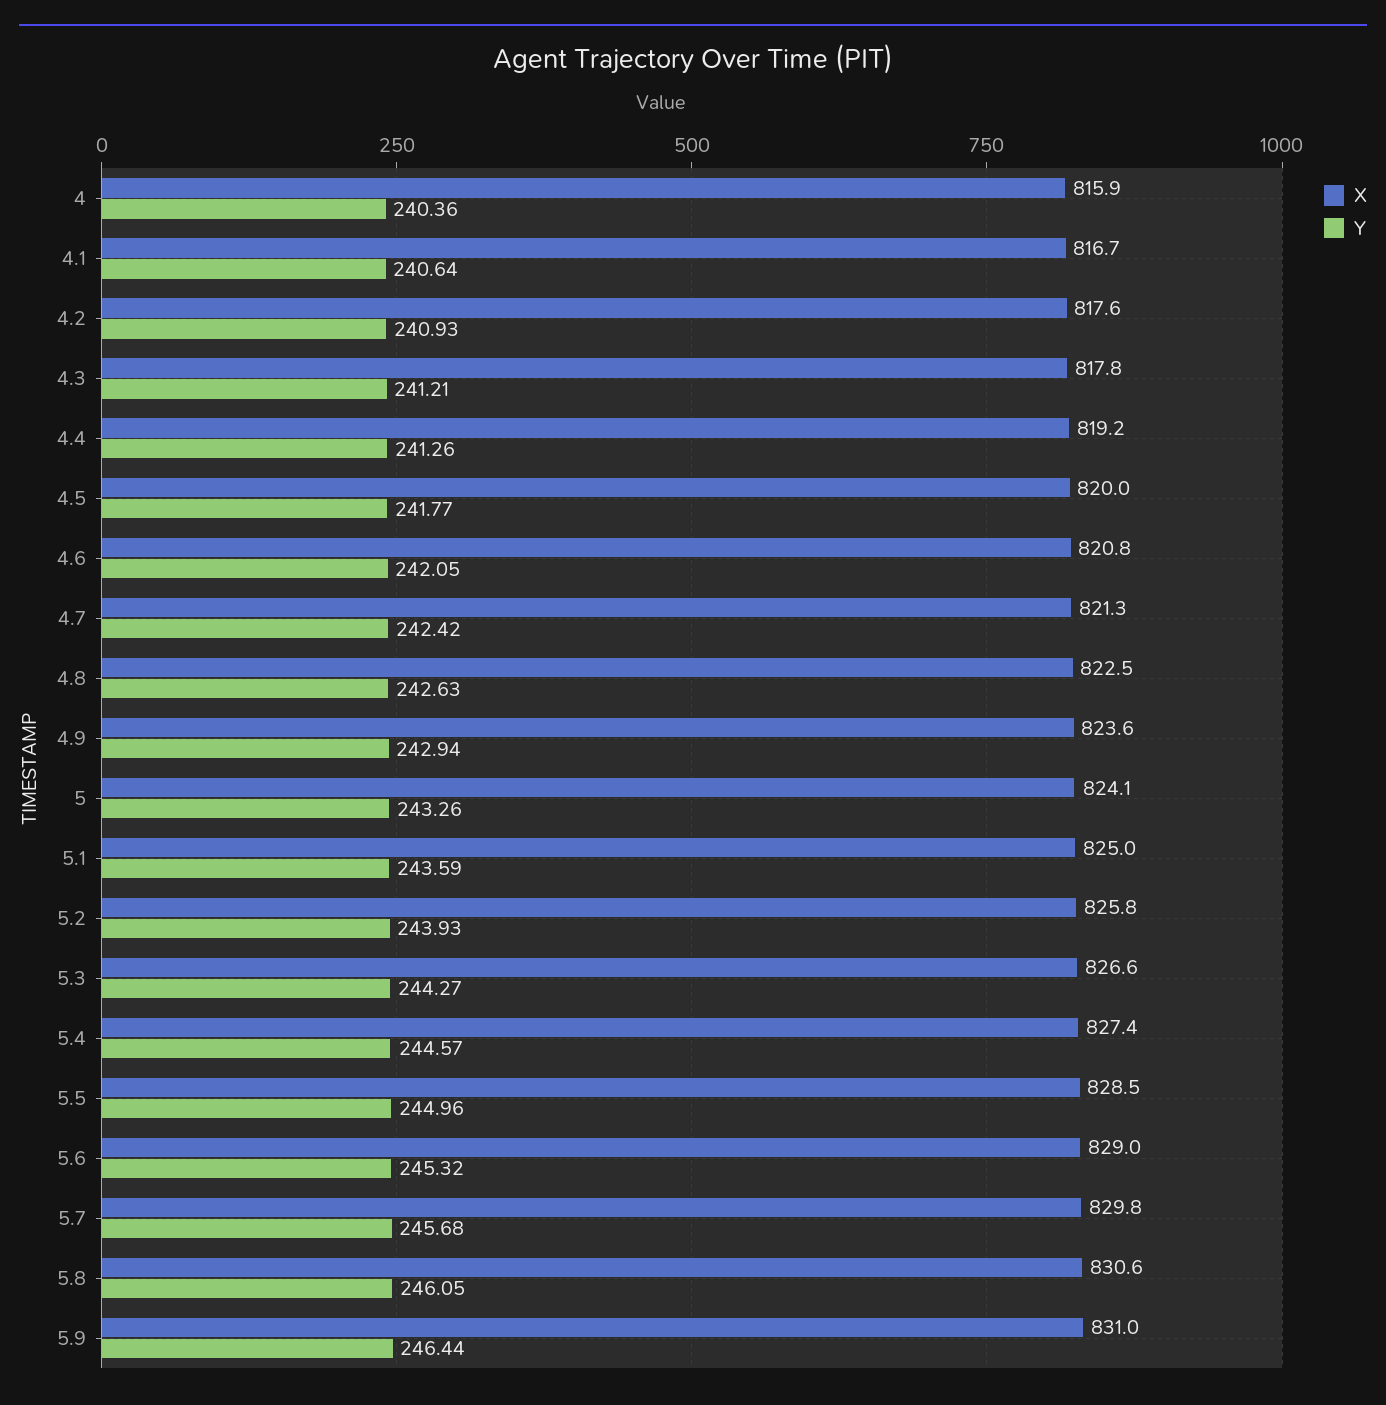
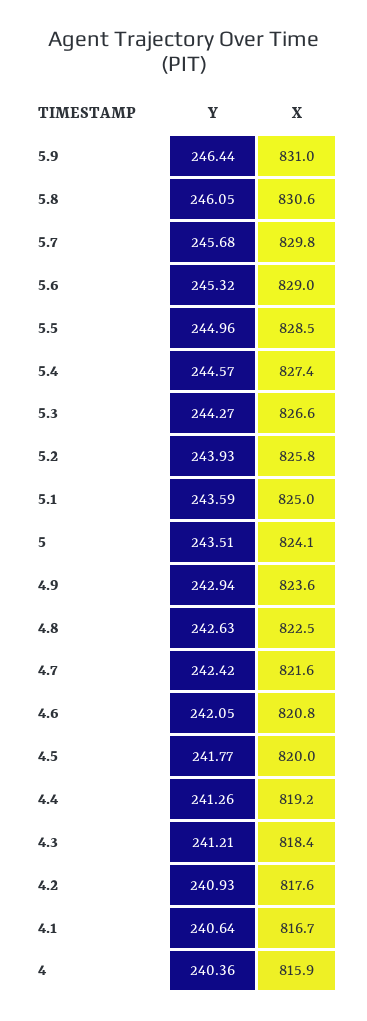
X, 4.3: 817.8 -> 818.4
X, 4.7: 821.3 -> 821.6
Y, 5: 243.26 -> 243.51

